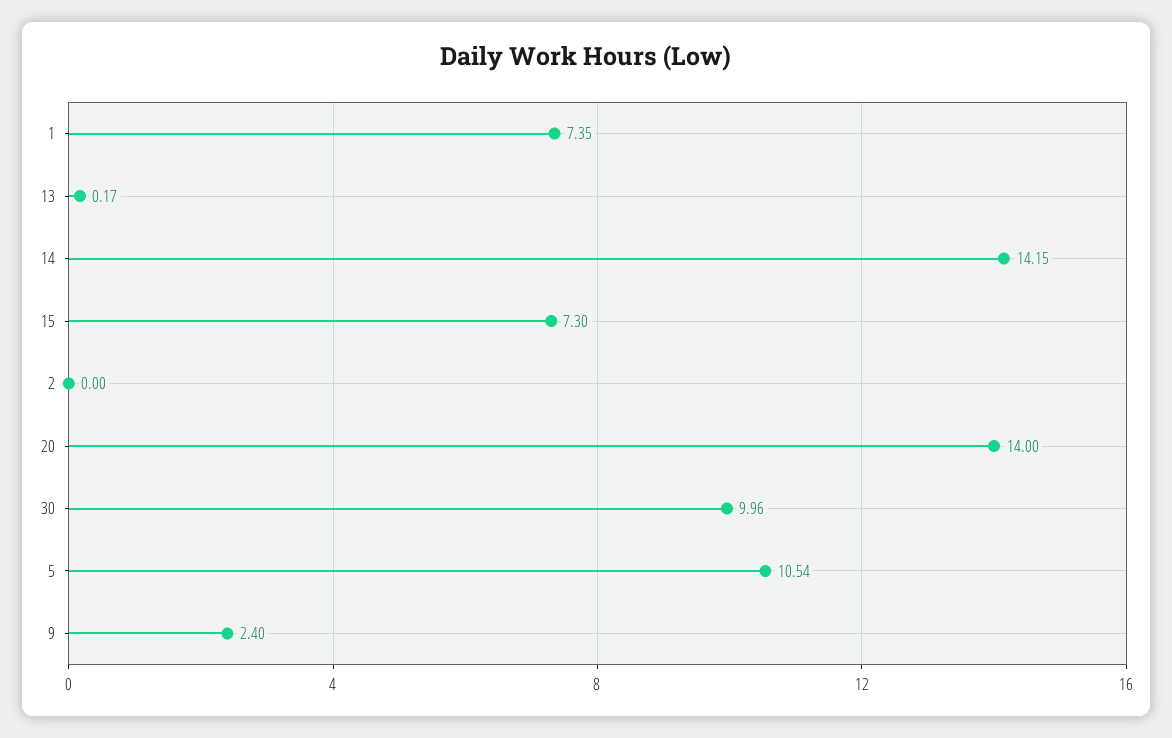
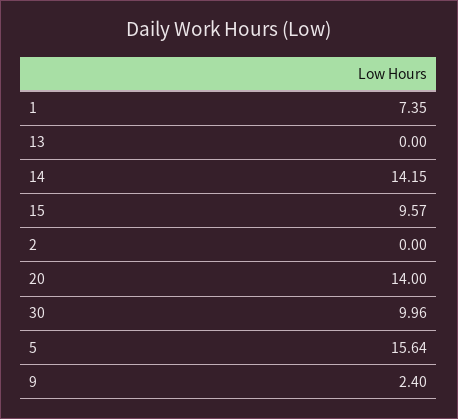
13: 0.17 -> 0
15: 7.3 -> 9.57
5: 10.54 -> 15.64

